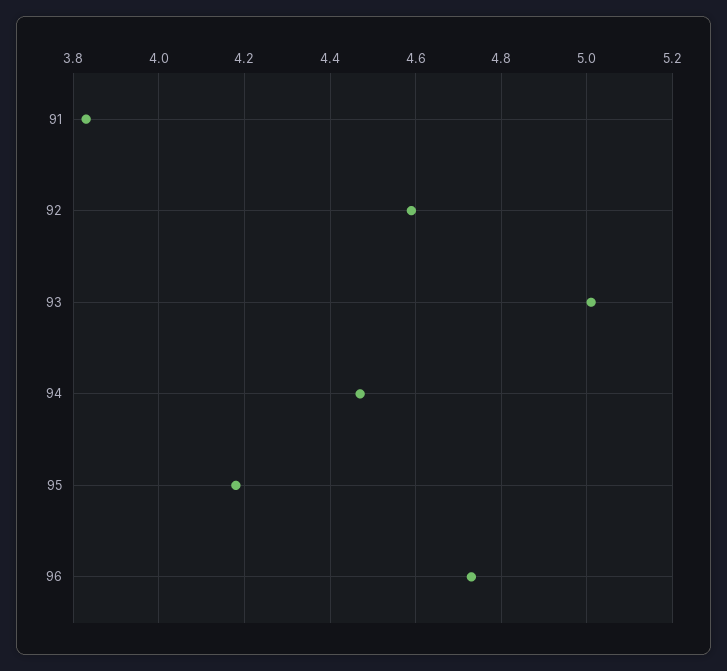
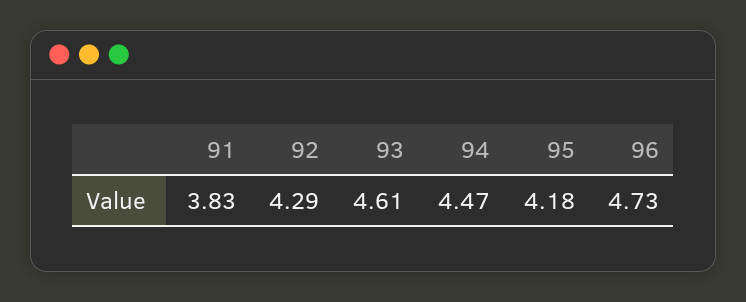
92: 4.6 -> 4.29
93: 5 -> 4.61

